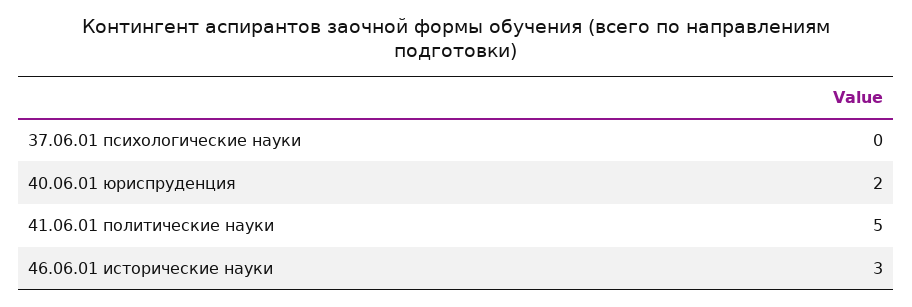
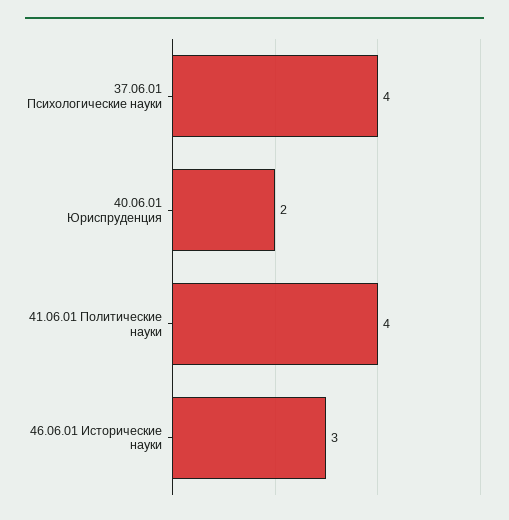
37.06.01 психологические науки: 0 -> 4
41.06.01 политические науки: 5 -> 4

